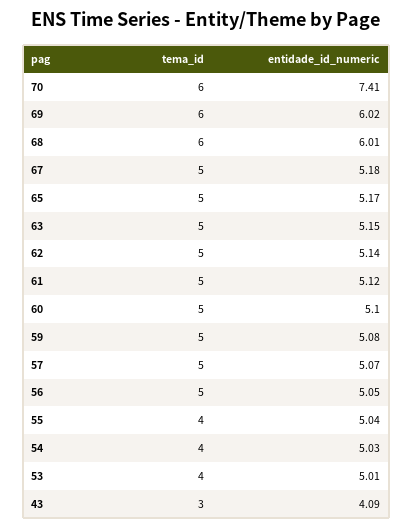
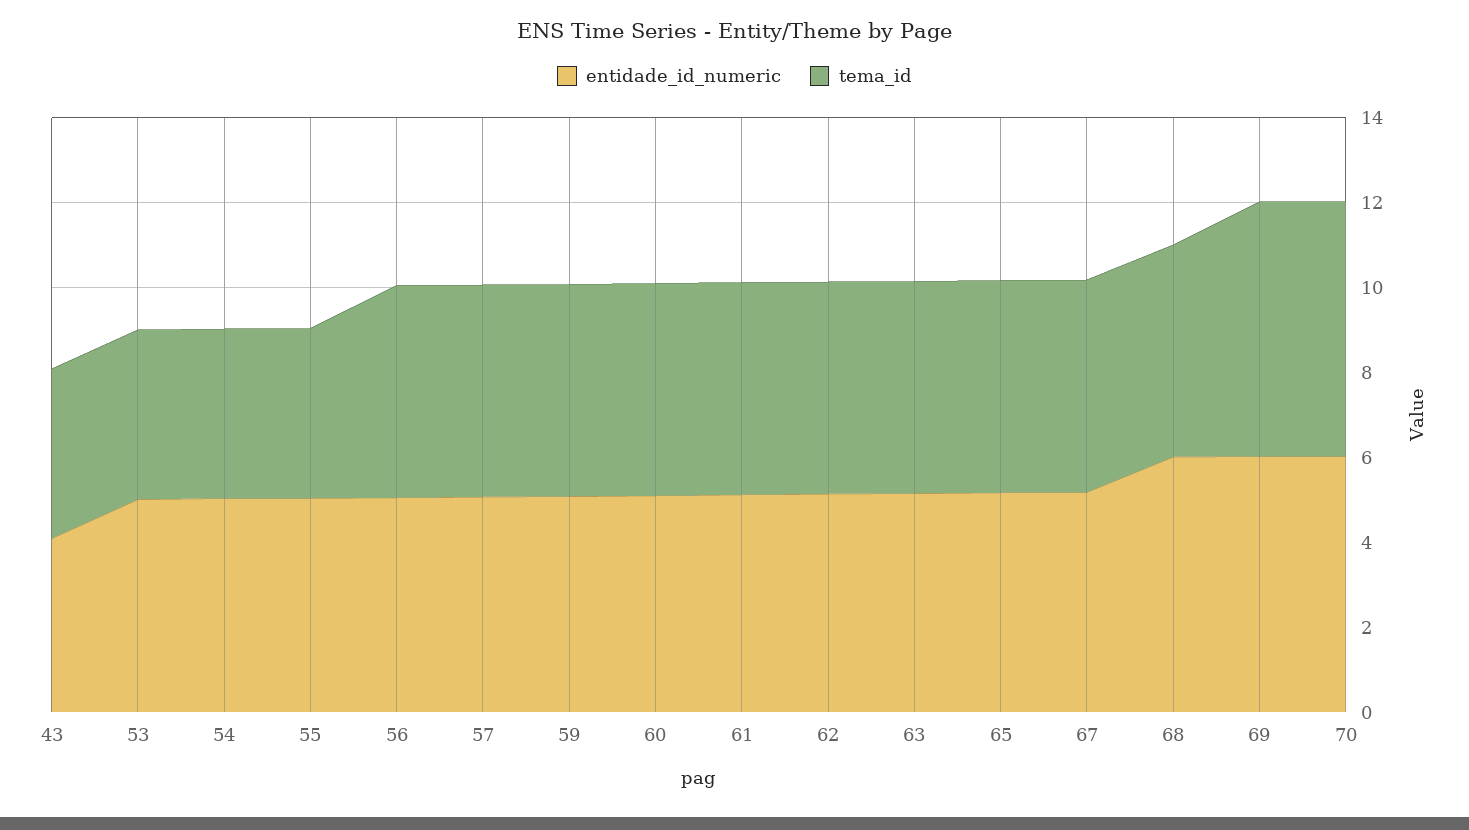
entidade_id_numeric, 70: 7.41 -> 6
tema_id, 68: 6 -> 5
tema_id, 43: 3 -> 4

